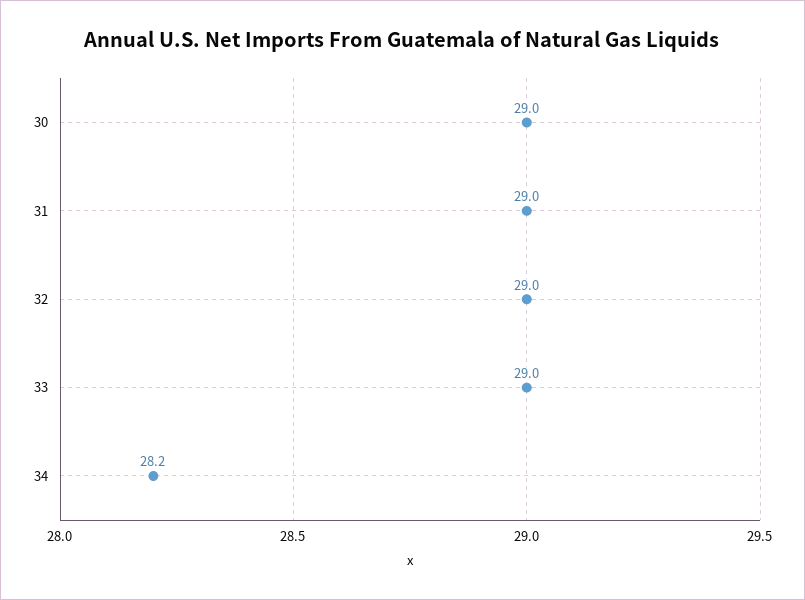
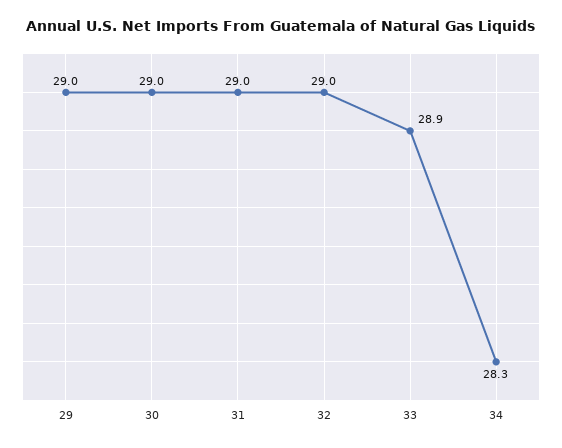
33: 29 -> 28.9
34: 28.2 -> 28.3
29: none -> 29

